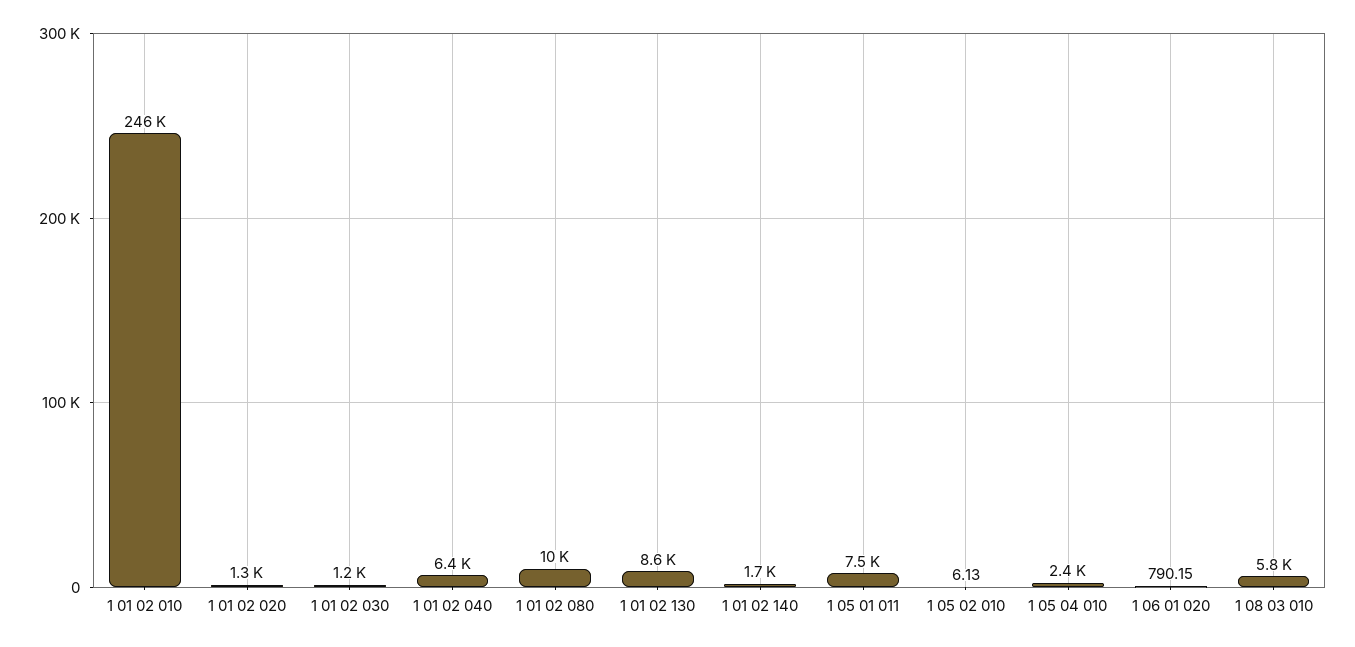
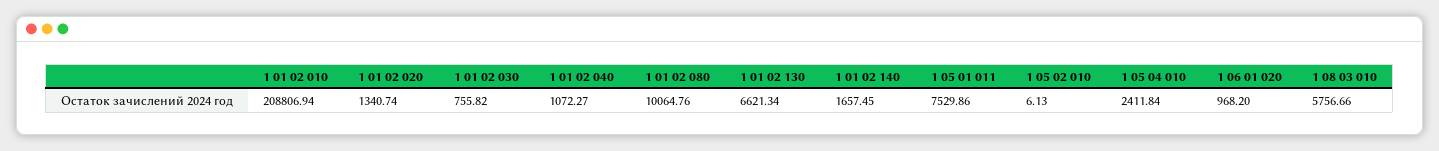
1 01 02 010: 246000 -> 208806.94
1 01 02 030: 1200 -> 755.82
1 01 02 040: 6400 -> 1072.27
1 01 02 130: 8600 -> 6621.34
1 06 01 020: 790.15 -> 968.2

